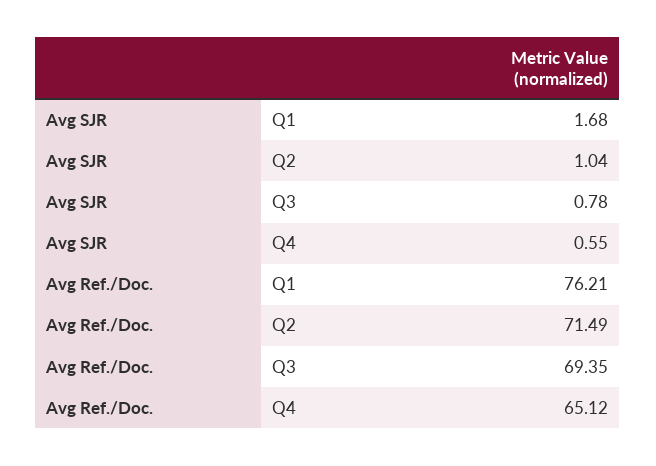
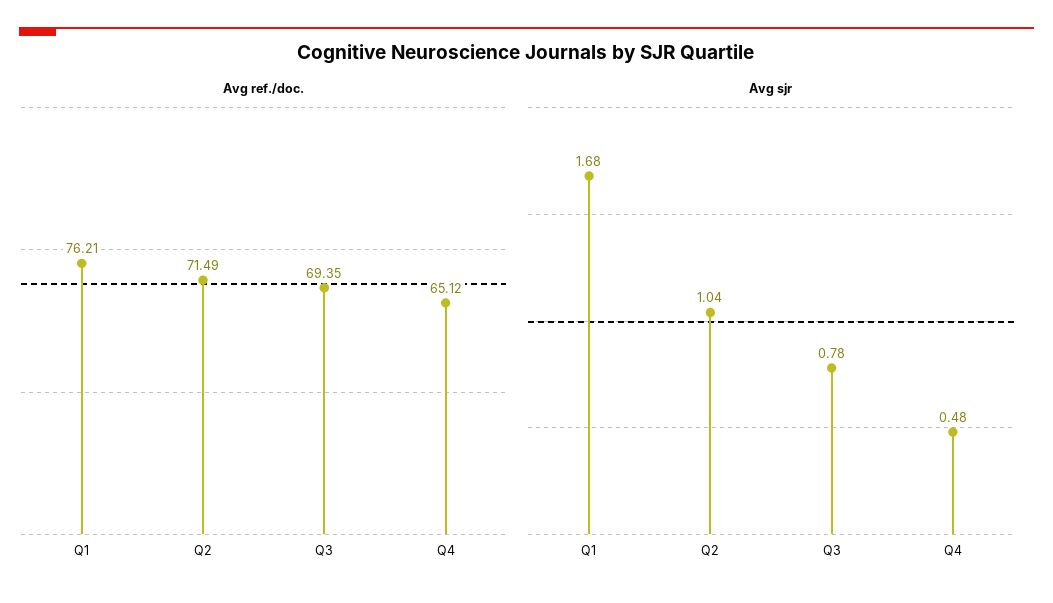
Avg SJR, Q4: 0.55 -> 0.48

